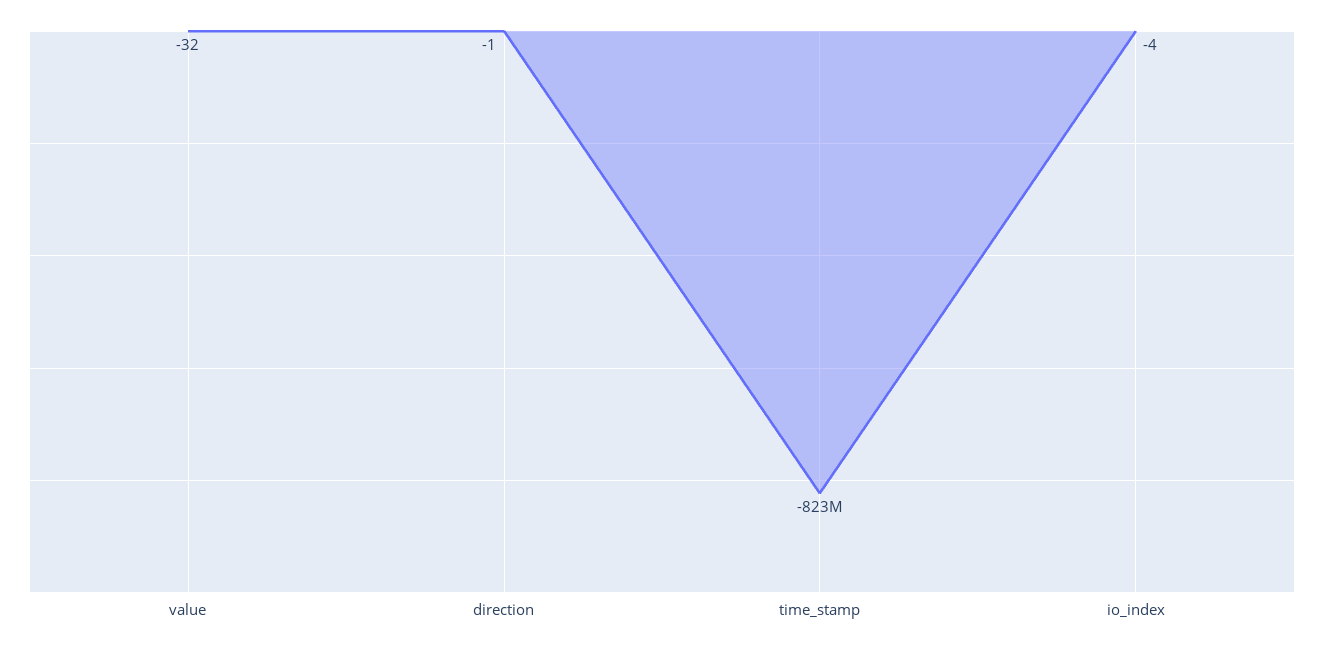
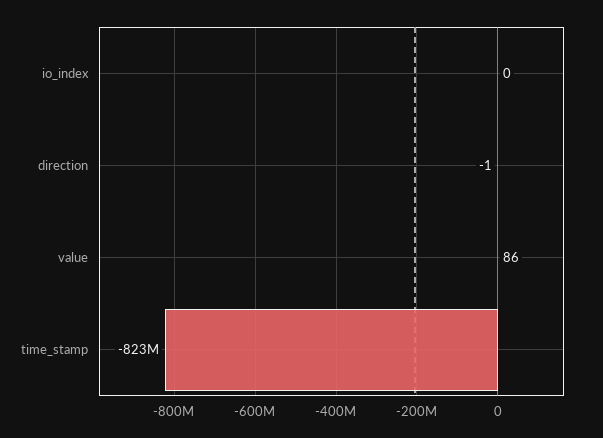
value: -32 -> 86
io_index: -4 -> 0

